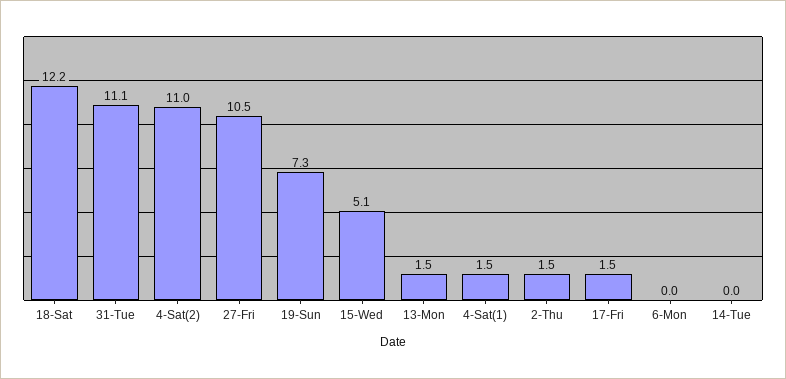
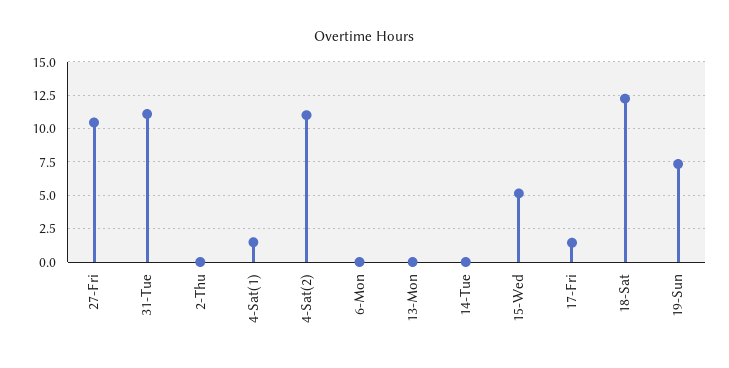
13-Mon: 1.5 -> 0
2-Thu: 1.5 -> 0

